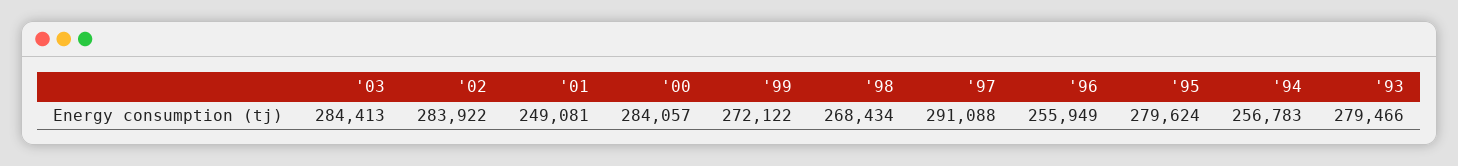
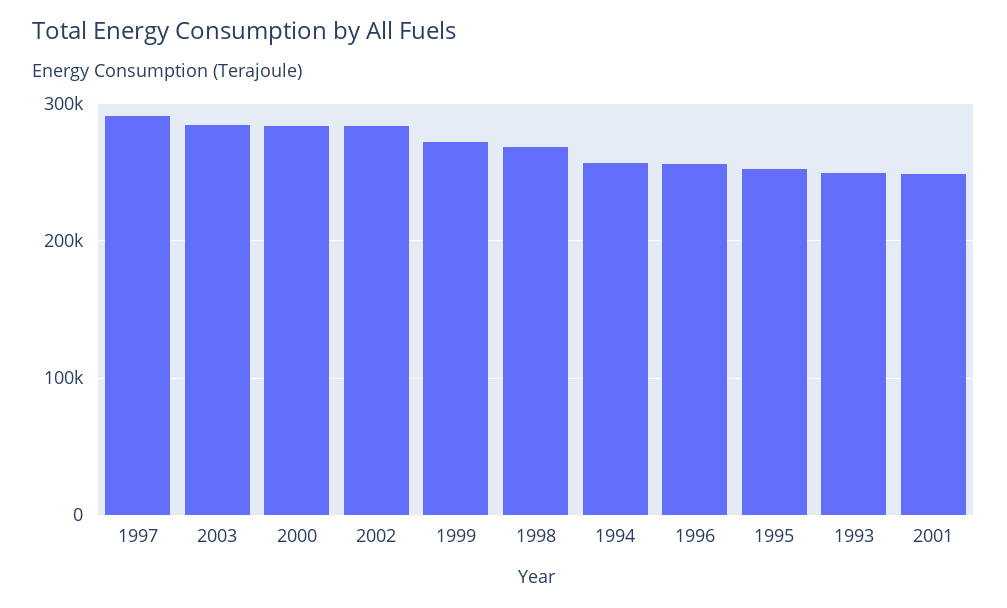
'95: 279624 -> 250000
'93: 279466 -> 250000

